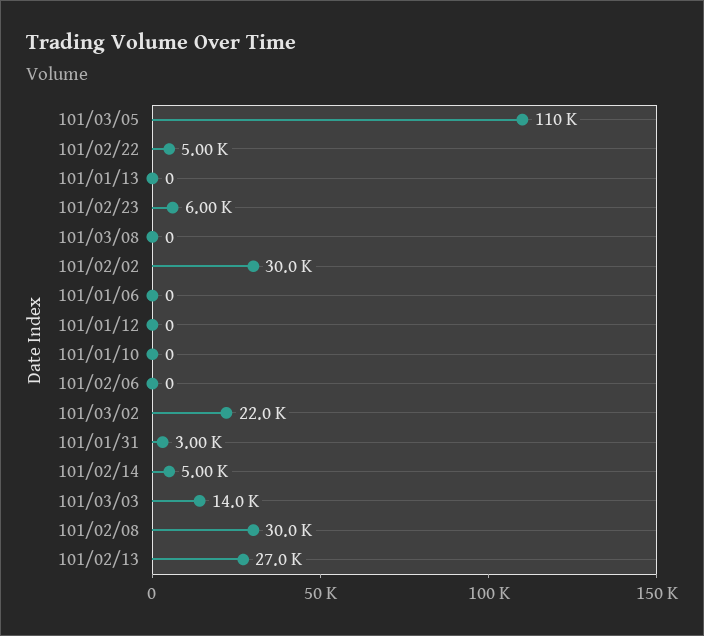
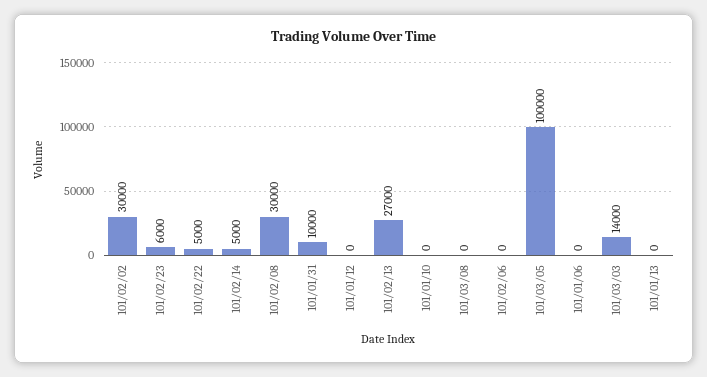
101/03/05: 110000 -> 100000
101/03/02: 22000 -> none
101/01/31: 3000 -> 10000

